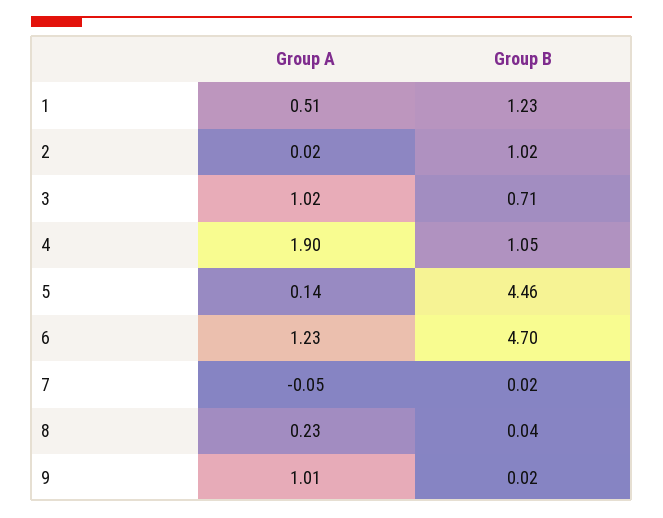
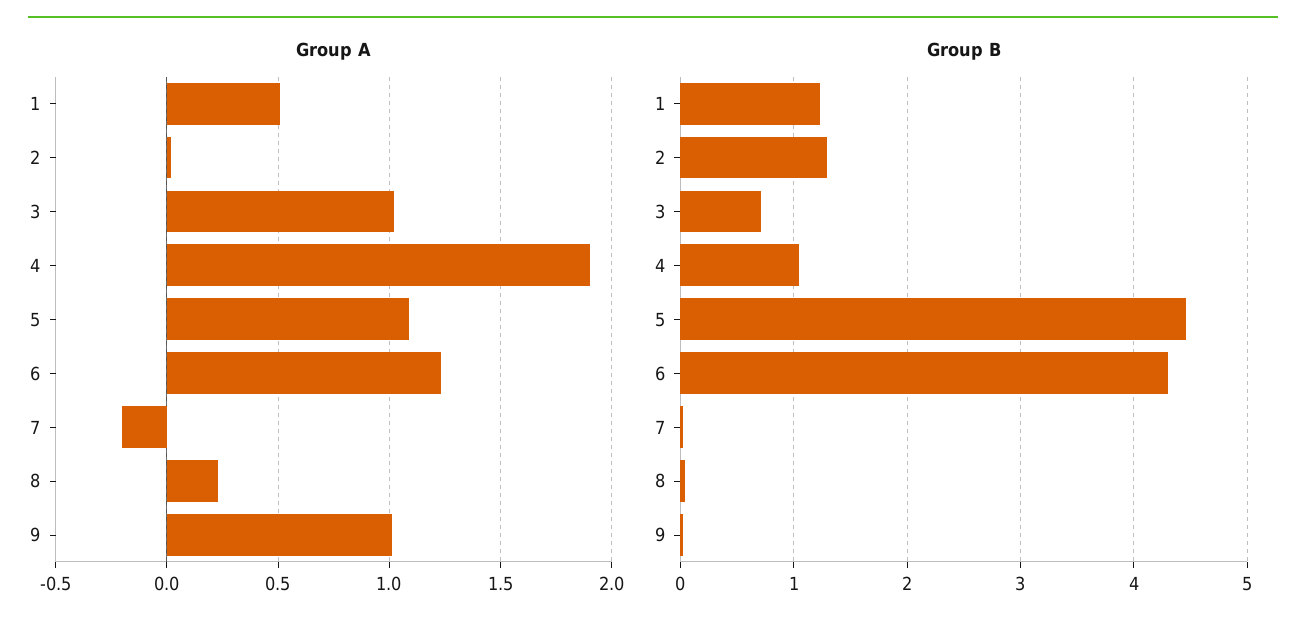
Group B, 2: 1.02 -> 1.3
Group A, 5: 0.14 -> 1.1
Group B, 6: 4.7 -> 4.3
Group A, 7: -0.05 -> -0.2

